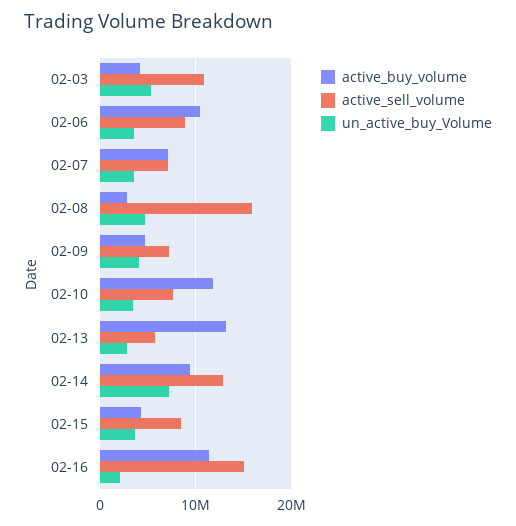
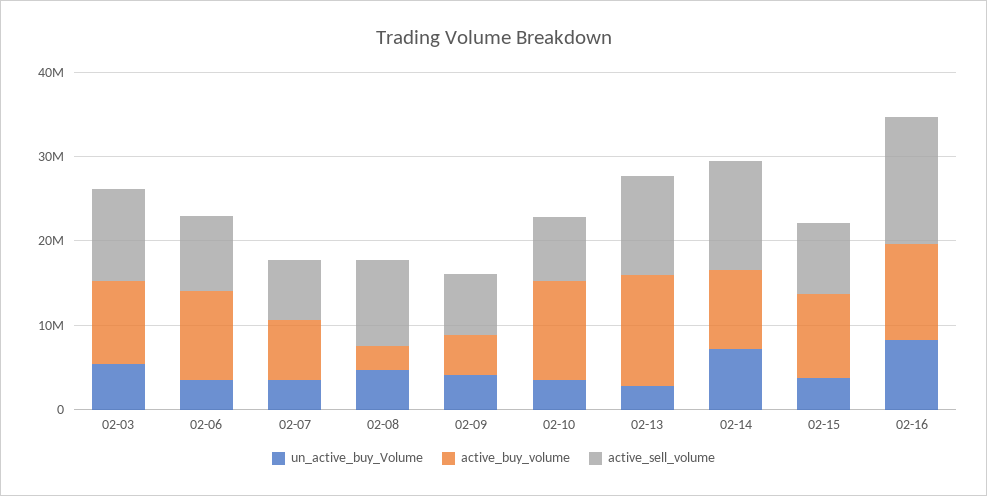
active_buy_volume, 02-03: 4000000 -> 10000000
active_sell_volume, 02-08: 16000000 -> 10000000
active_sell_volume, 02-13: 6000000 -> 12000000
active_buy_volume, 02-15: 4000000 -> 10000000
un_active_buy_Volume, 02-16: 2000000 -> 8000000

